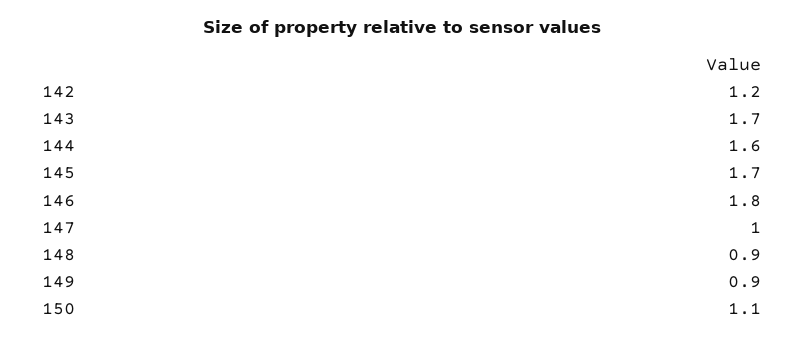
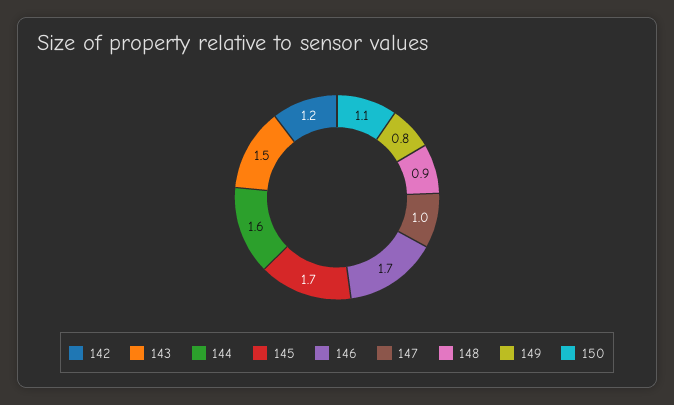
143: 1.7 -> 1.5
146: 1.8 -> 1.7
149: 0.9 -> 0.8

